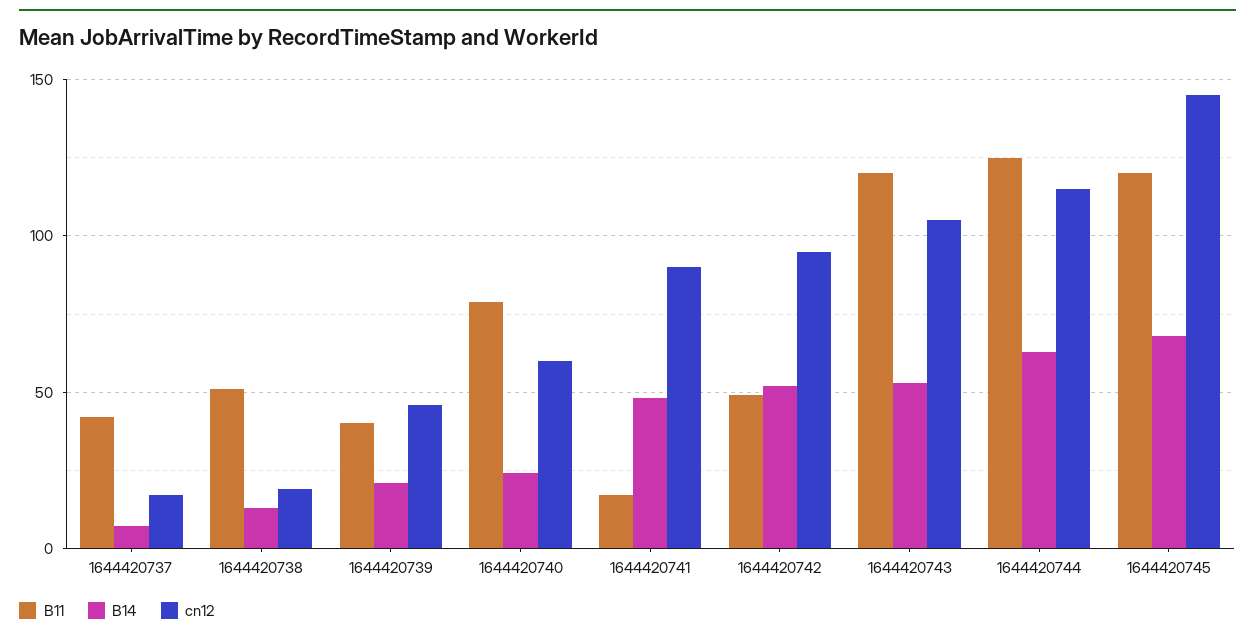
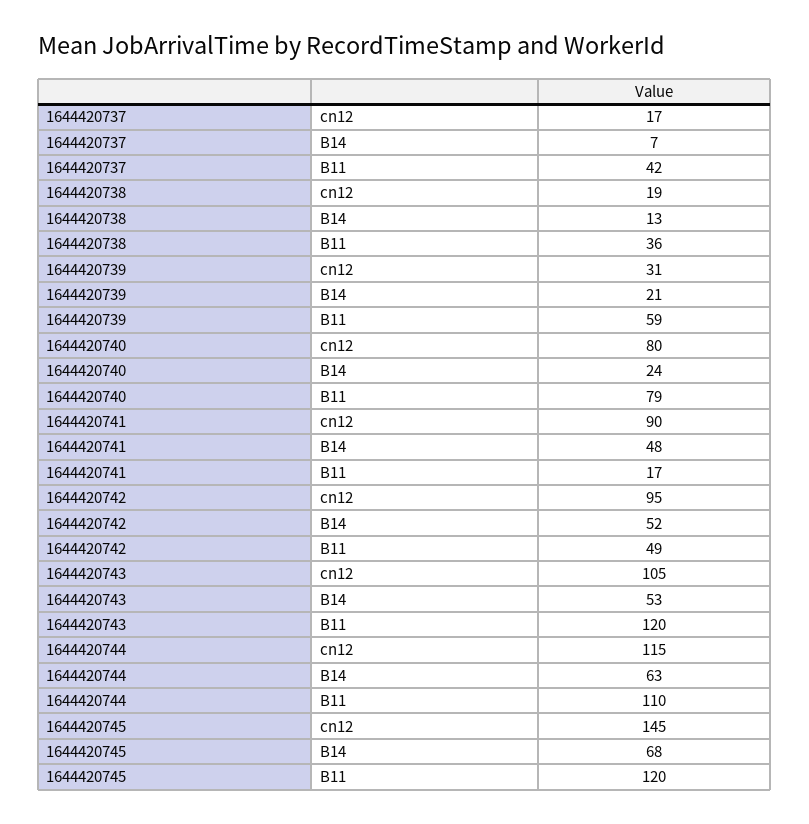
B11, 1644420738: 50 -> 36
B11, 1644420739: 40 -> 59
cn12, 1644420739: 45 -> 31
cn12, 1644420740: 60 -> 80
B11, 1644420744: 125 -> 110

